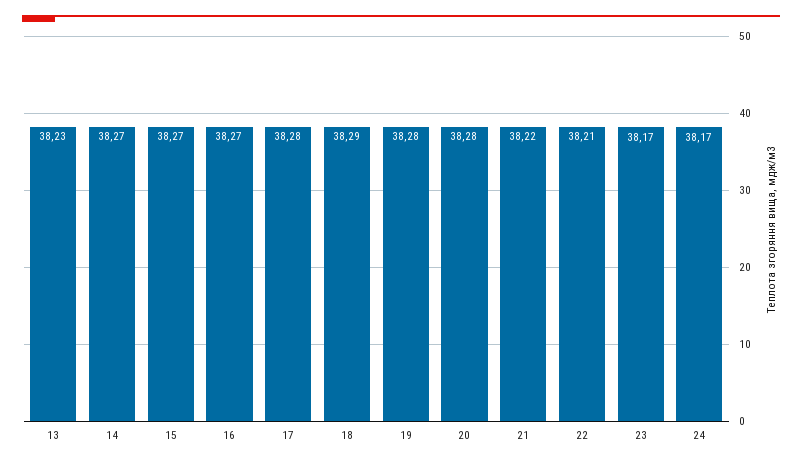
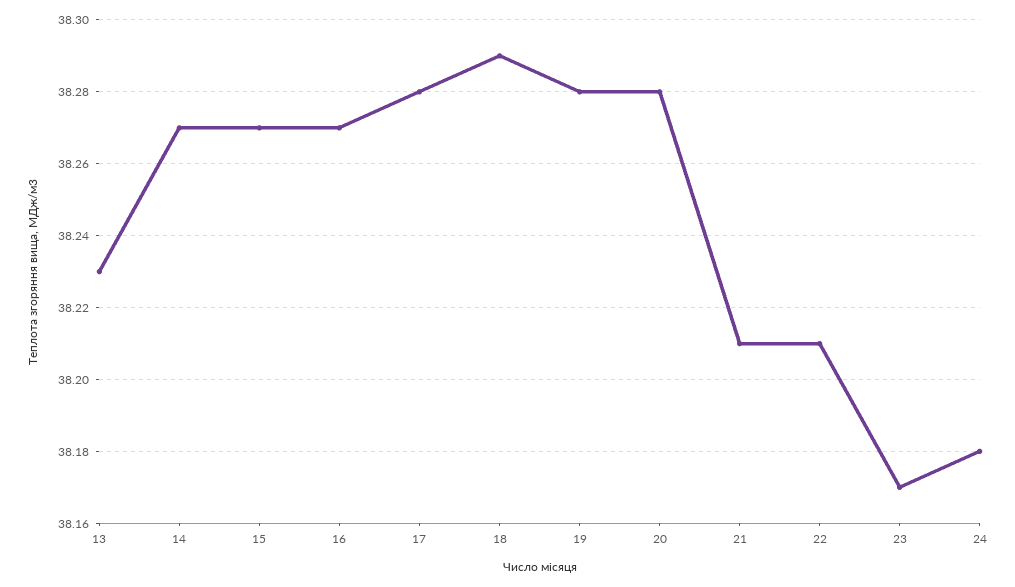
21: 38.22 -> 38.21
24: 38.17 -> 38.18

